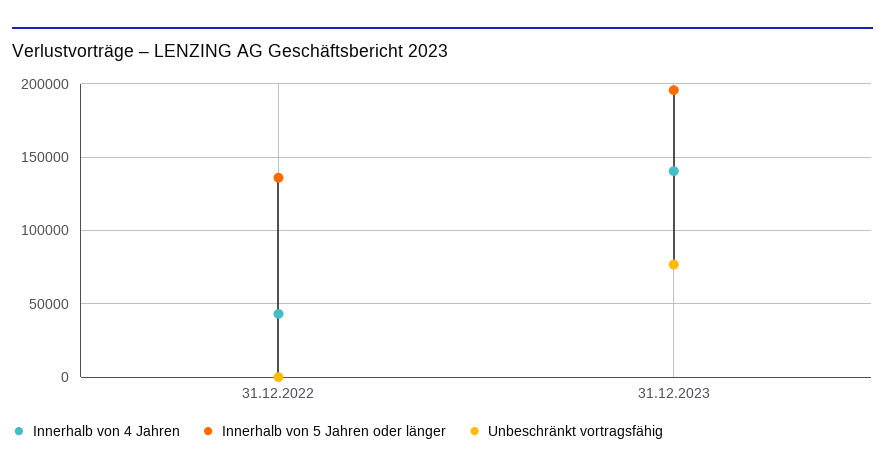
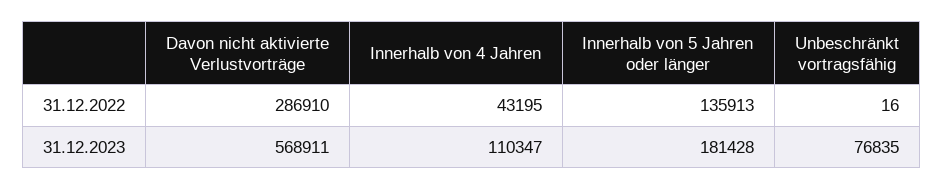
Innerhalb von 4 Jahren, 31.12.2023: 140000 -> 110347
Innerhalb von 5 Jahren oder länger, 31.12.2023: 195000 -> 181428
Davon nicht aktivierte Verlustvorträge, 31.12.2022: none -> 286910
Davon nicht aktivierte Verlustvorträge, 31.12.2023: none -> 568911

